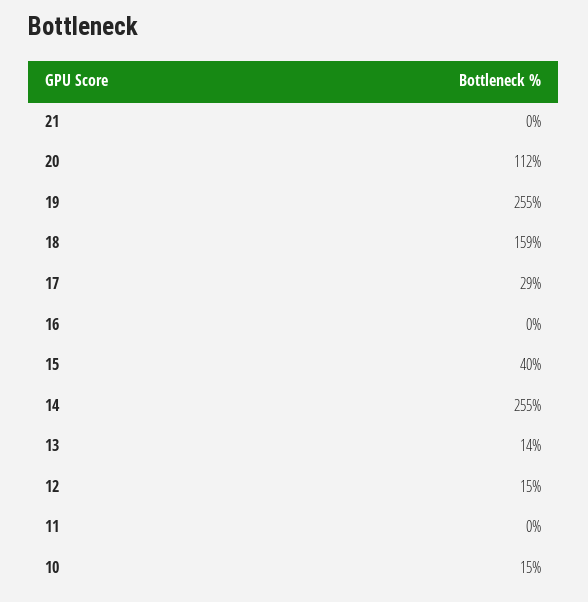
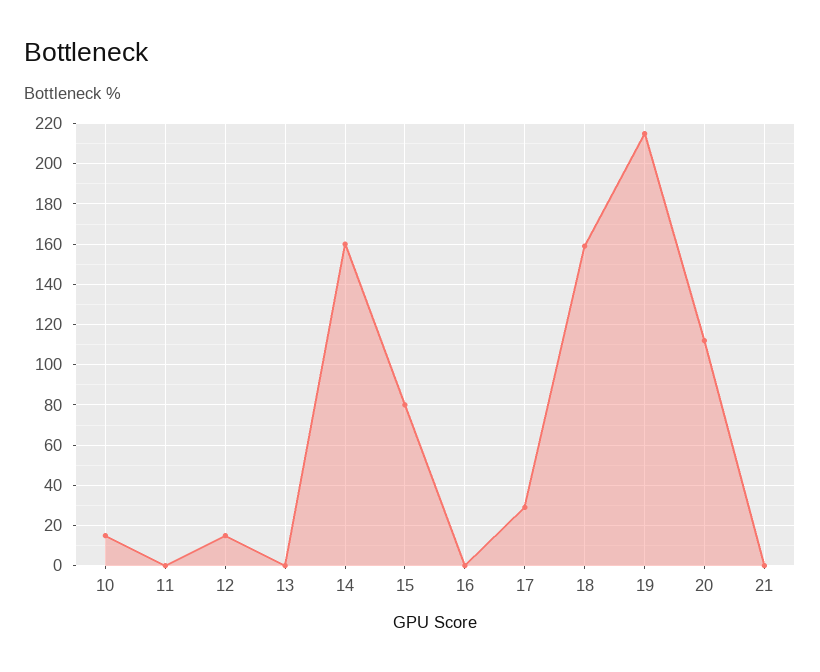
19: 255 -> 215
15: 40 -> 80
14: 255 -> 160
13: 14 -> 0

